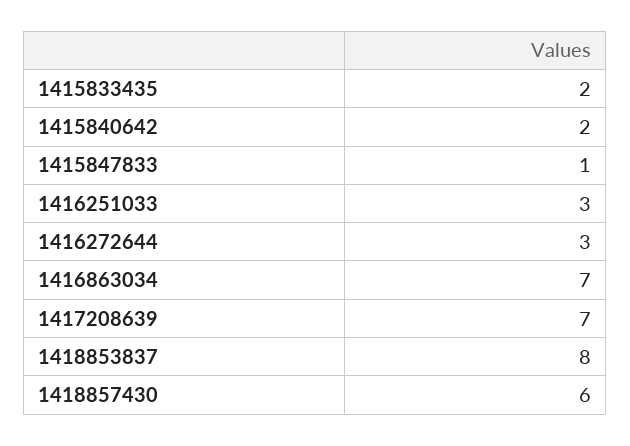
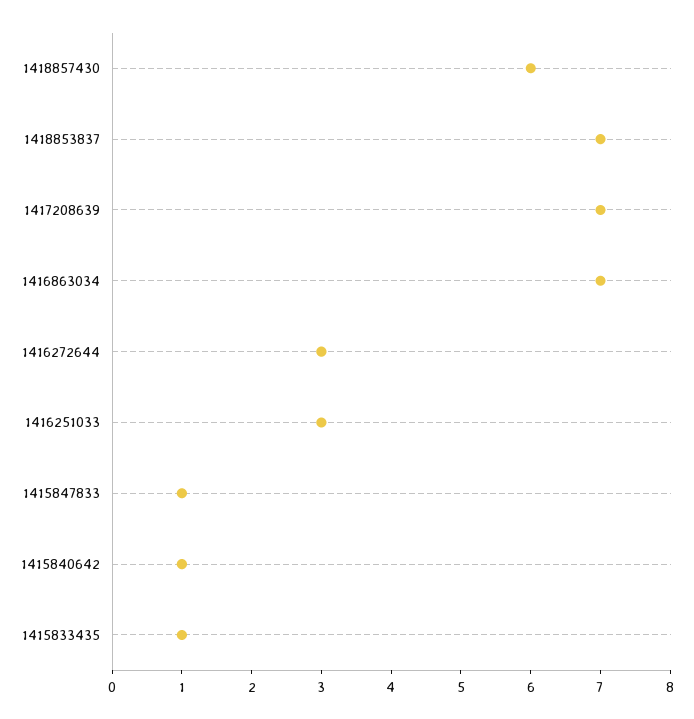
1415833435: 2 -> 1
1415840642: 2 -> 1
1418853837: 8 -> 7

